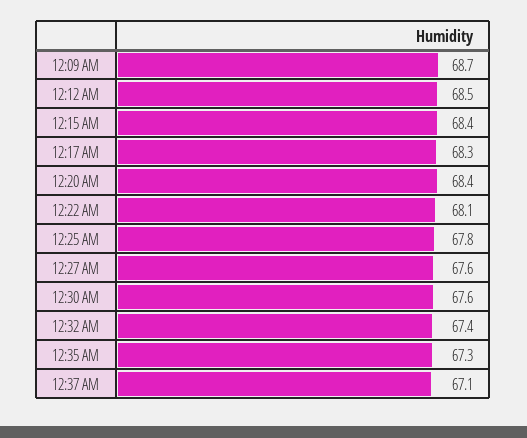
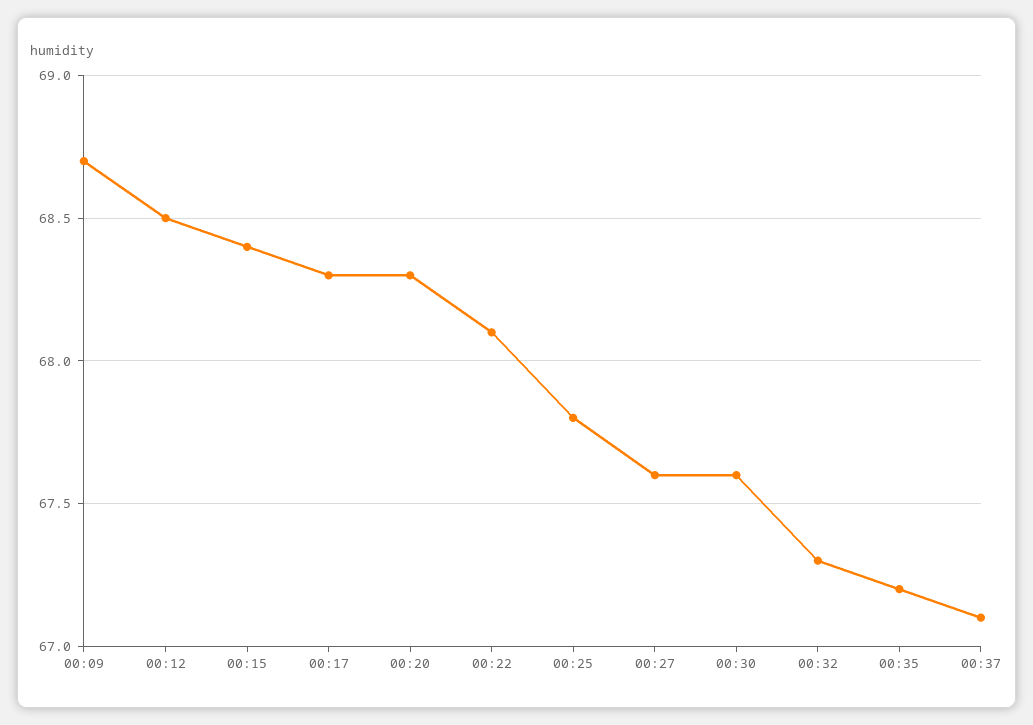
12:20 AM: 68.4 -> 68.3
12:32 AM: 67.4 -> 67.3
12:35 AM: 67.3 -> 67.2

